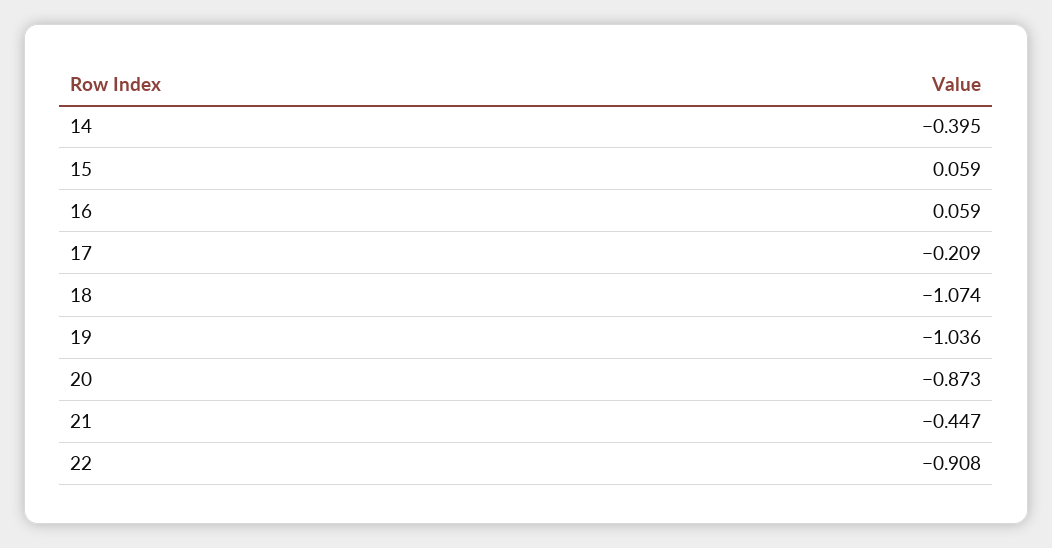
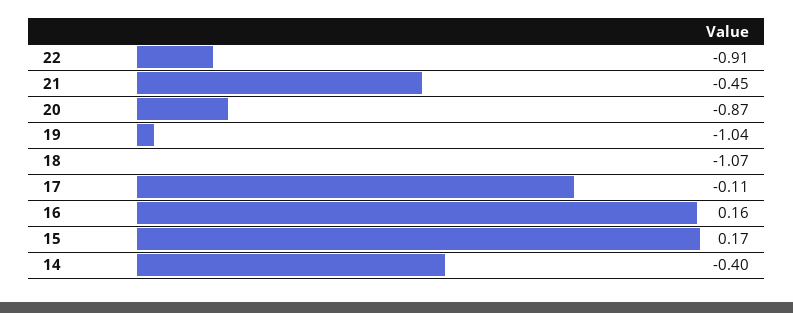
15: 0.059 -> 0.17
16: 0.059 -> 0.16
17: -0.209 -> -0.11

